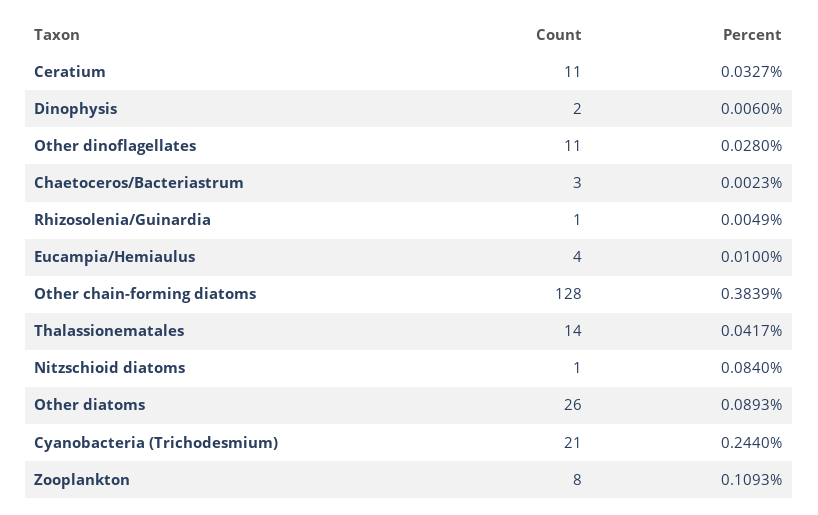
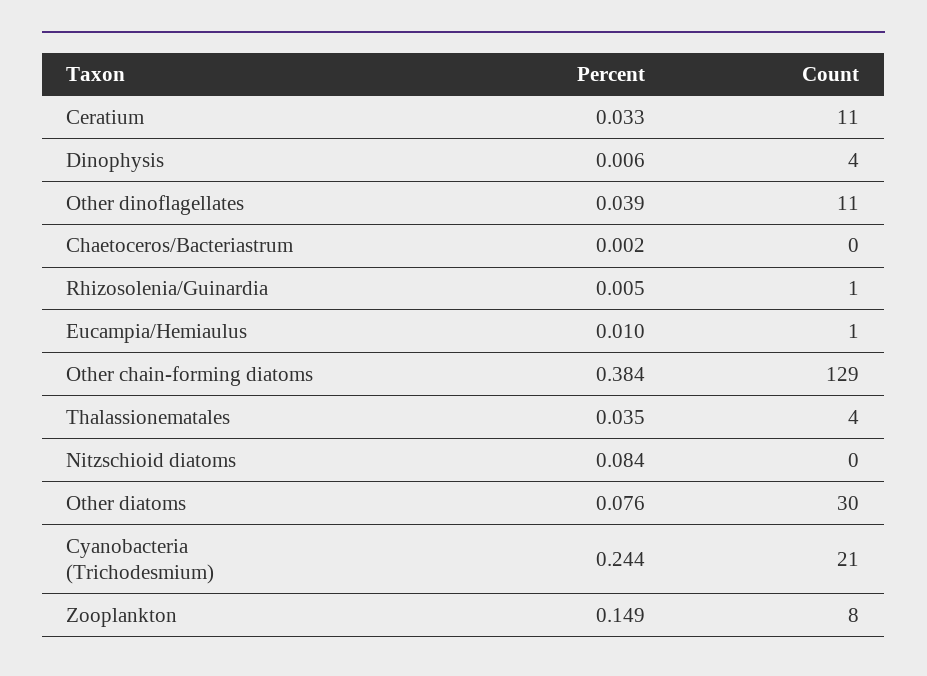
Count, Dinophysis: 2 -> 4
Percent, Other dinoflagellates: 0.028 -> 0.039
Count, Chaetoceros/Bacteriastrum: 3 -> 0
Count, Eucampia/Hemiaulus: 4 -> 1
Count, Other chain-forming diatoms: 128 -> 129
Count, Thalassionematales: 14 -> 4
Percent, Thalassionematales: 0.0417 -> 0.035
Count, Nitzschioid diatoms: 1 -> 0
Count, Other diatoms: 26 -> 30
Percent, Other diatoms: 0.0893 -> 0.076
Percent, Zooplankton: 0.1093 -> 0.149

